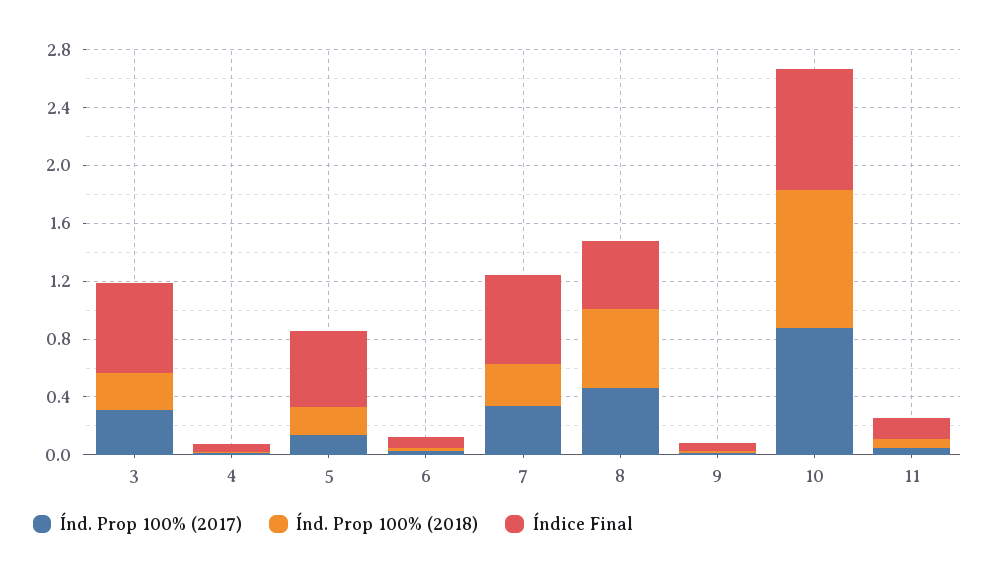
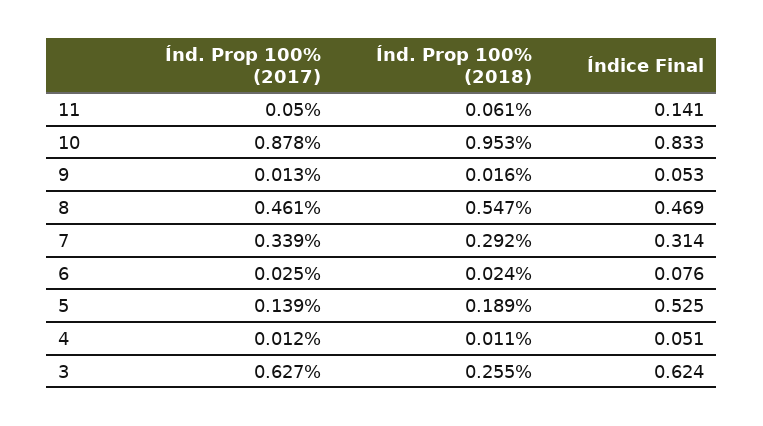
Índ. Prop 100% (2017), 3: 0.3 -> 0.627
Índice Final, 7: 0.6 -> 0.314

